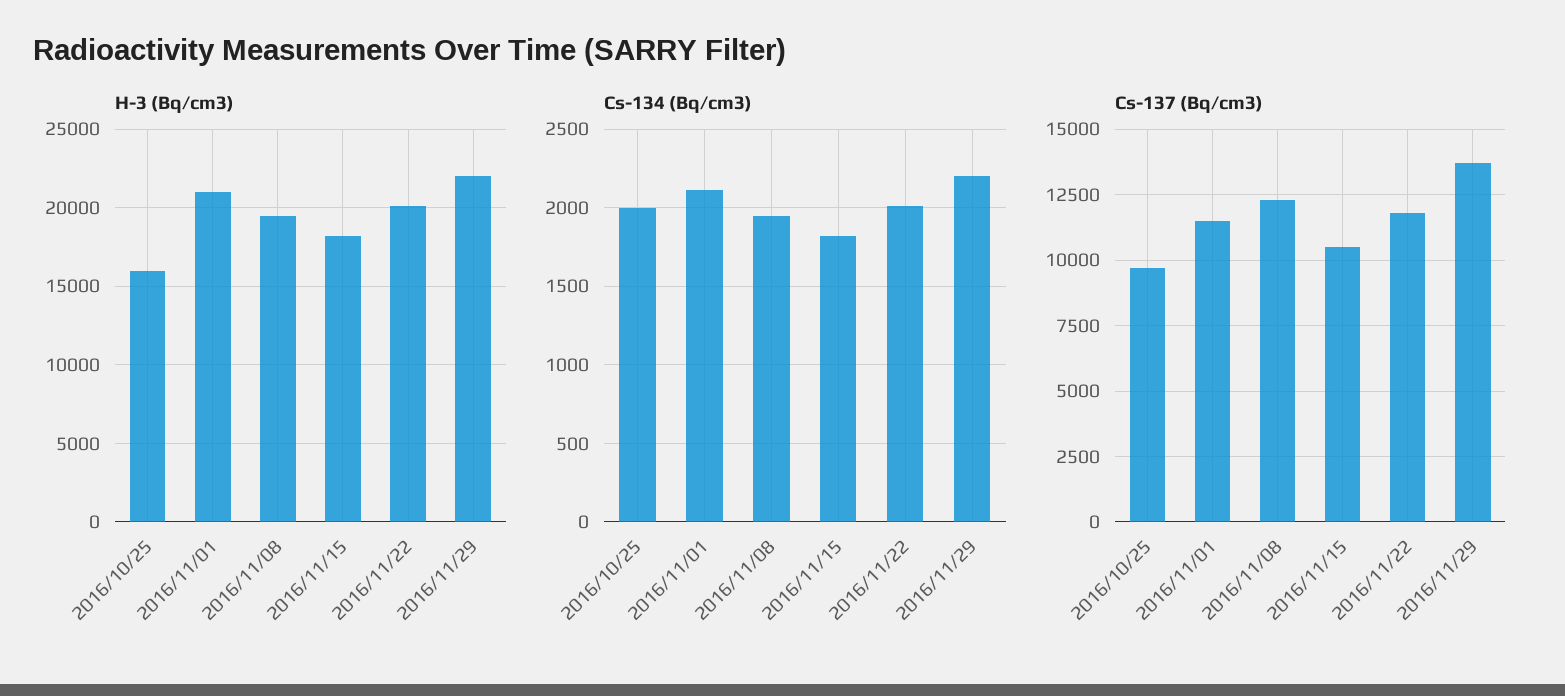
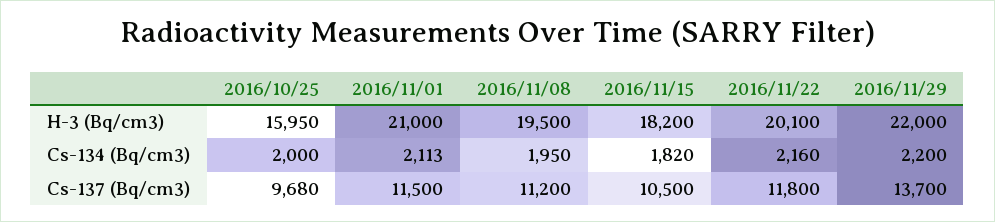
Cs-134 (Bq/cm3), 2016/11/22: 2000 -> 2160
Cs-137 (Bq/cm3), 2016/11/08: 12250 -> 11200

